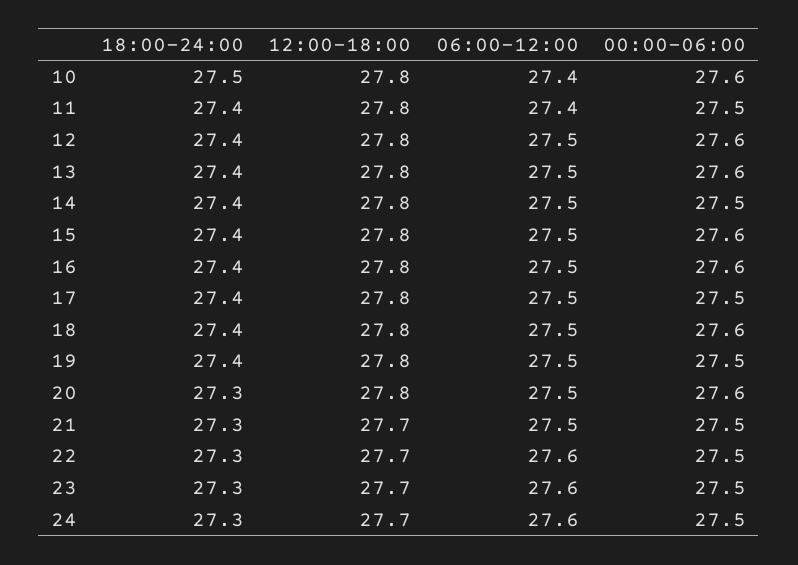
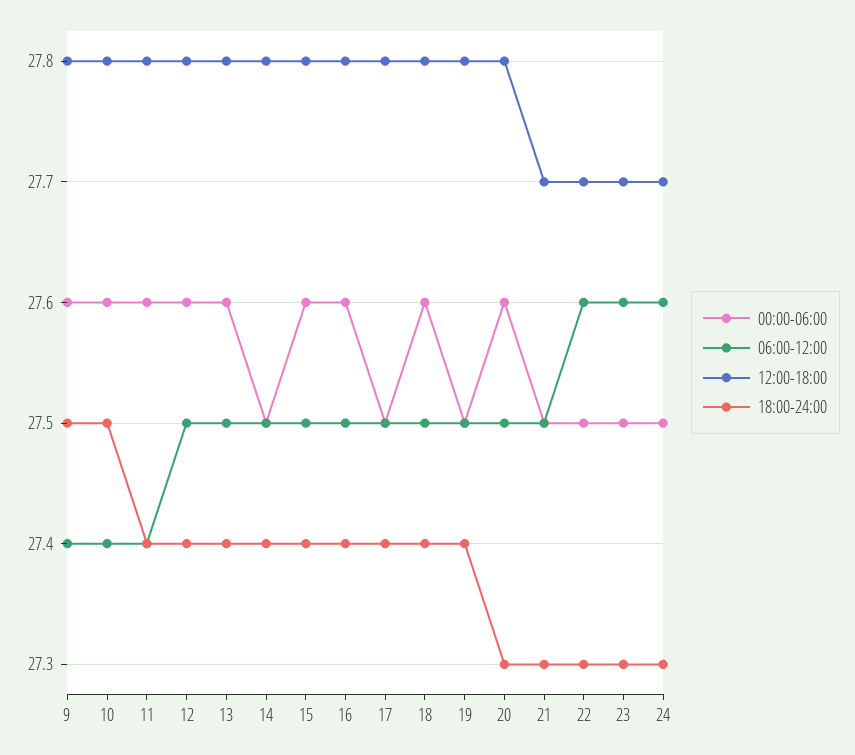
00:00-06:00, 11: 27.5 -> 27.6
00:00-06:00, 9: none -> 27.6
06:00-12:00, 9: none -> 27.4
12:00-18:00, 9: none -> 27.8
18:00-24:00, 9: none -> 27.5

